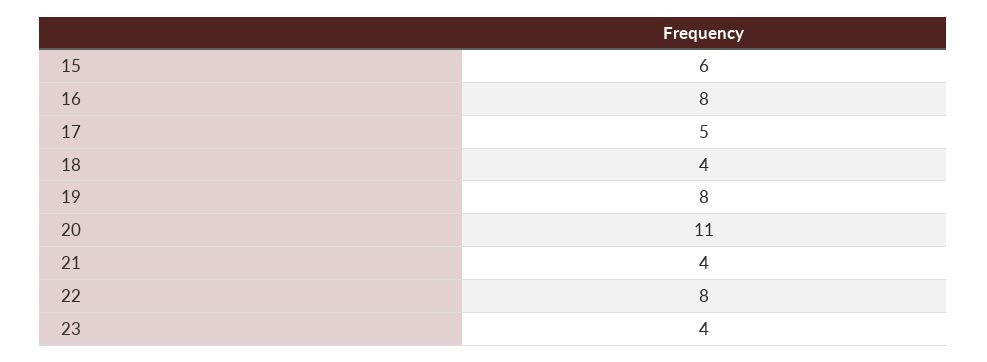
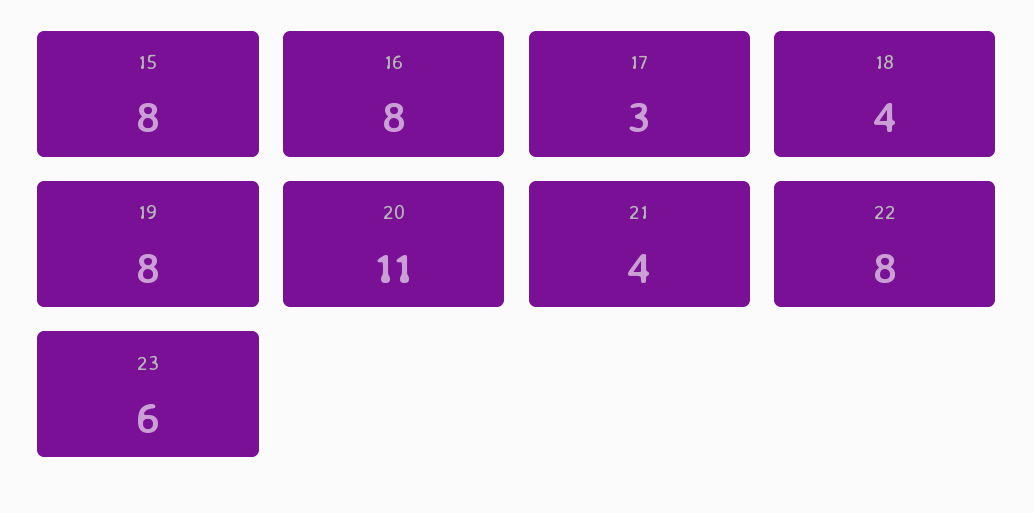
15: 6 -> 8
17: 5 -> 3
23: 4 -> 6

